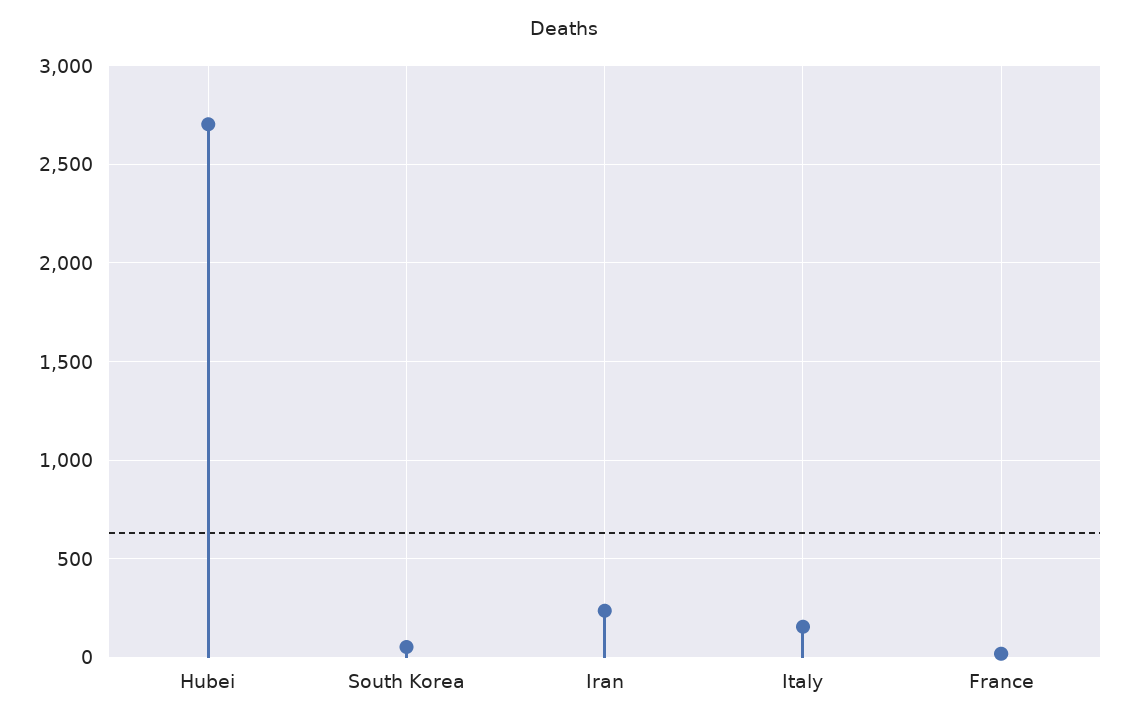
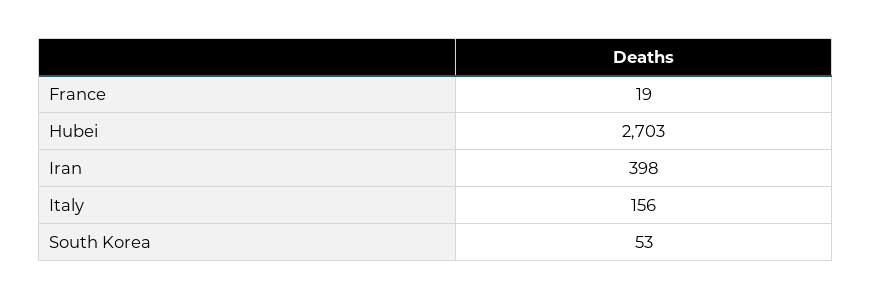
Iran: 250 -> 398

